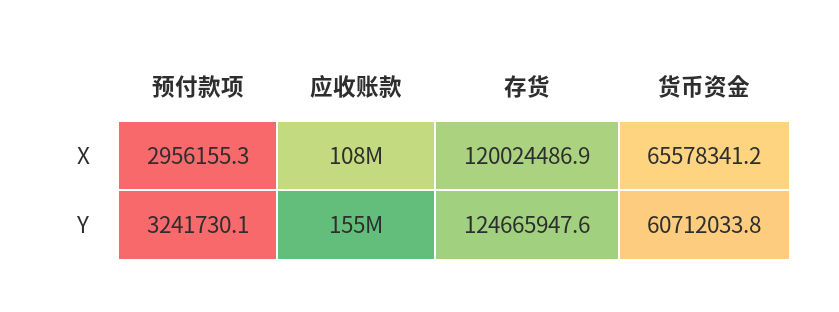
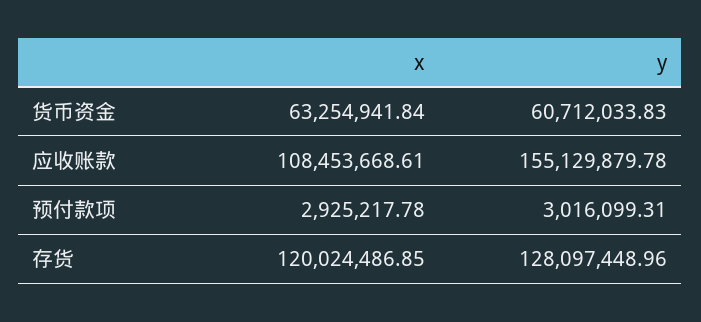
预付款项, X: 2956155.3 -> 2925217.78
货币资金, X: 65578341.2 -> 63254941.84
预付款项, Y: 3241730.1 -> 3016099.31
存货, Y: 124665947.6 -> 128097448.96

